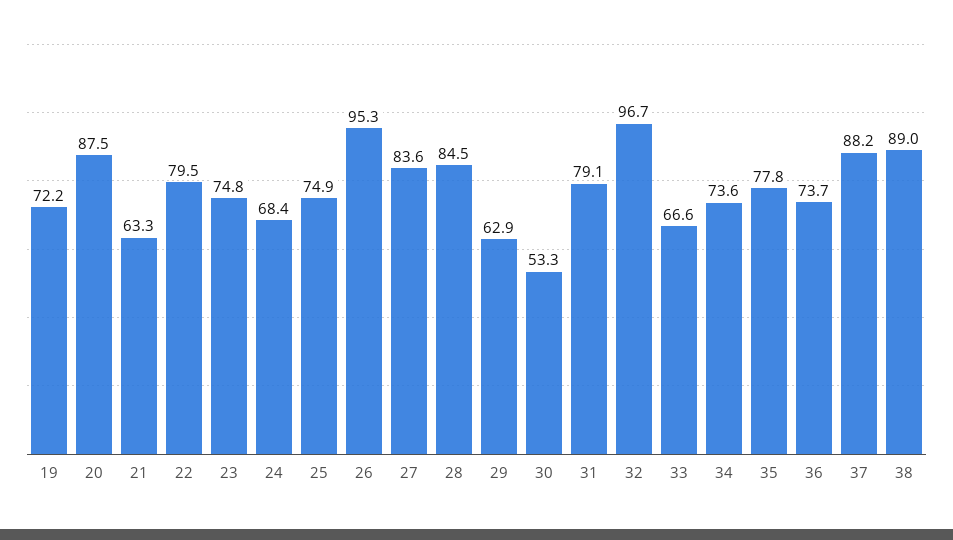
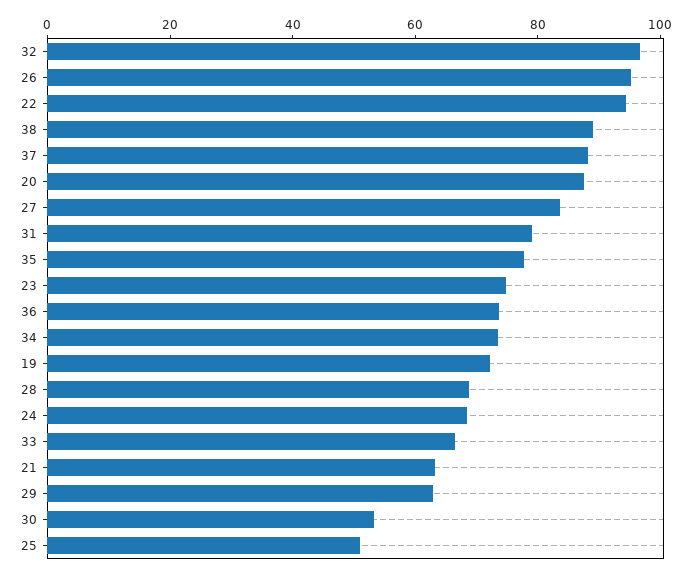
22: 79.5 -> 95
25: 74.9 -> 50
28: 84.5 -> 70

